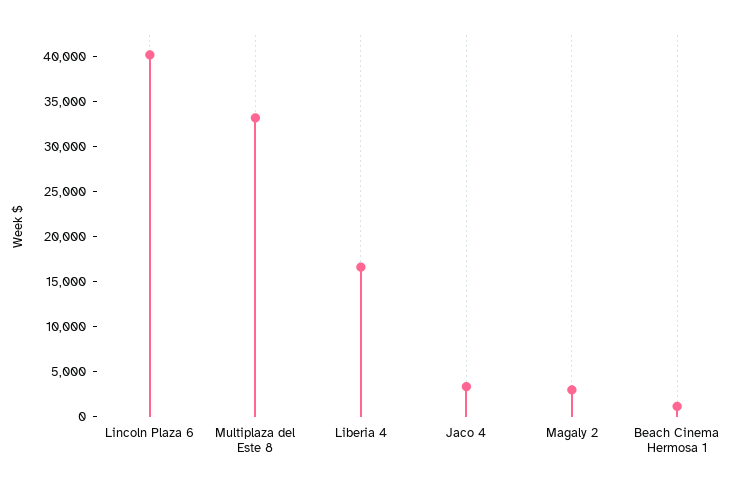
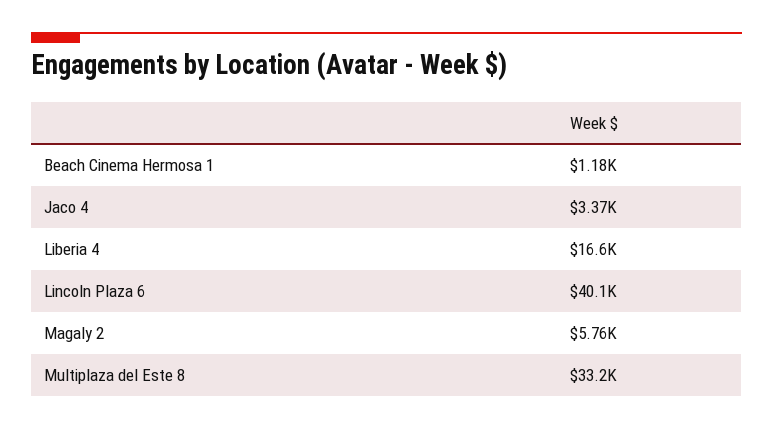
Magaly 2: 3000 -> 5760

